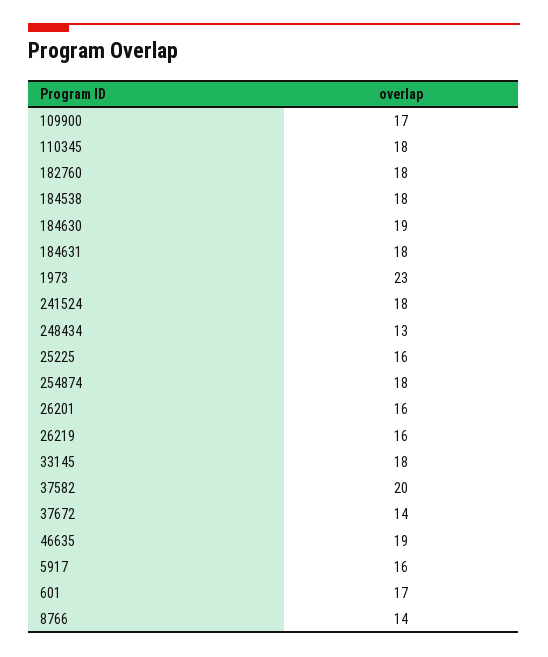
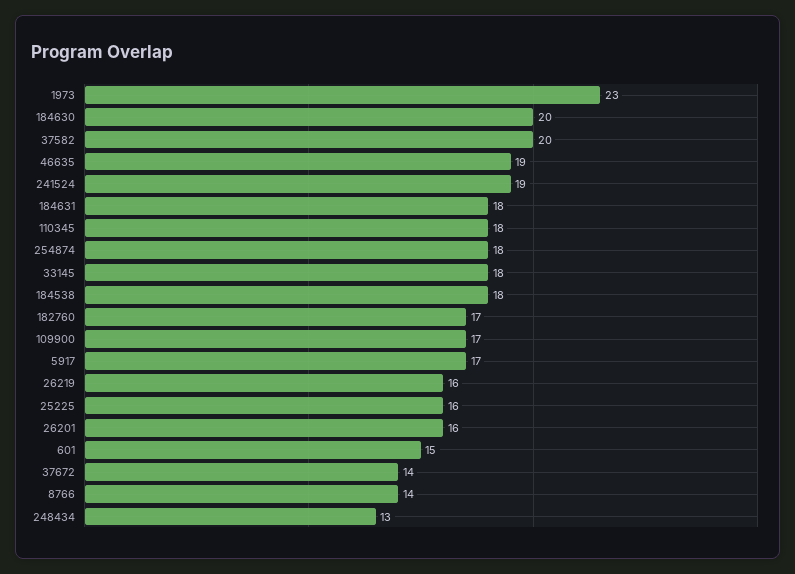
182760: 18 -> 17
184630: 19 -> 20
241524: 18 -> 19
5917: 16 -> 17
601: 17 -> 15

